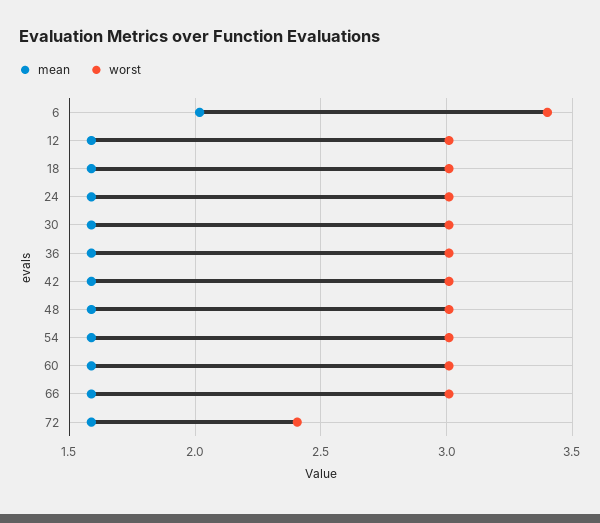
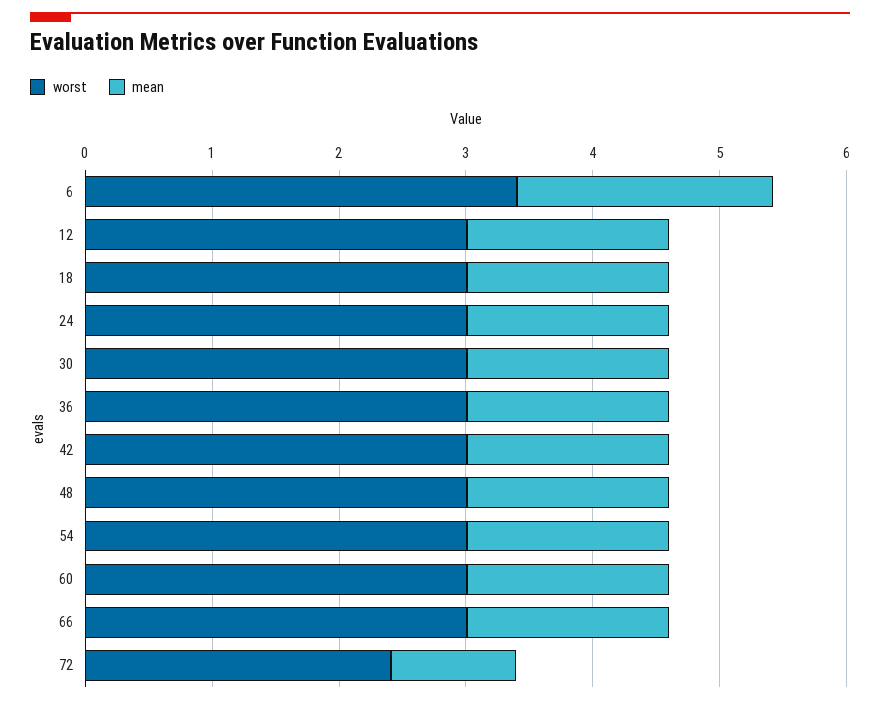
mean, 72: 1.6 -> 1

